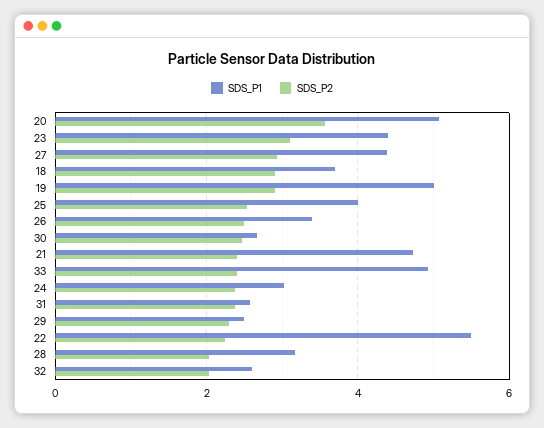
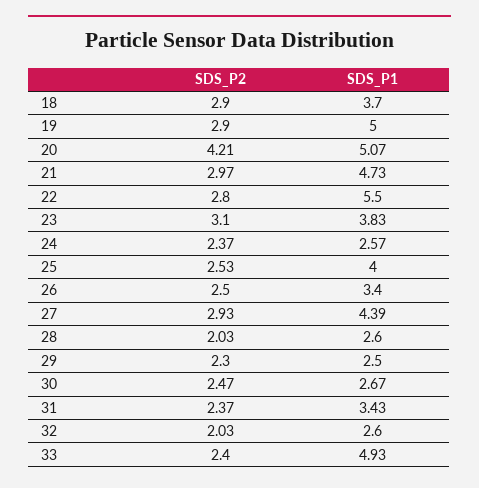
SDS_P2, 20: 3.6 -> 4.21
SDS_P1, 23: 4.4 -> 3.83
SDS_P2, 21: 2.4 -> 2.97
SDS_P1, 24: 3 -> 2.57
SDS_P1, 31: 2.6 -> 3.43
SDS_P2, 22: 2.2 -> 2.8
SDS_P1, 28: 3.2 -> 2.6

